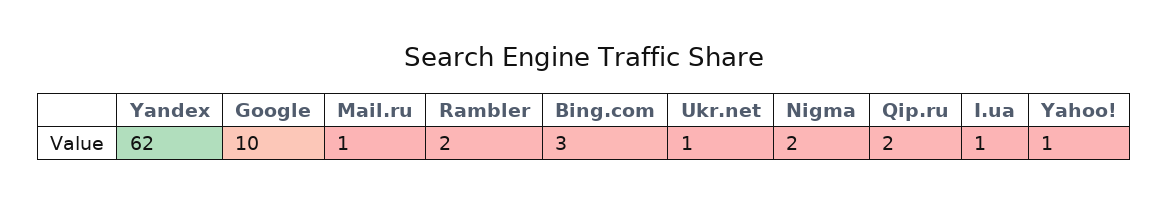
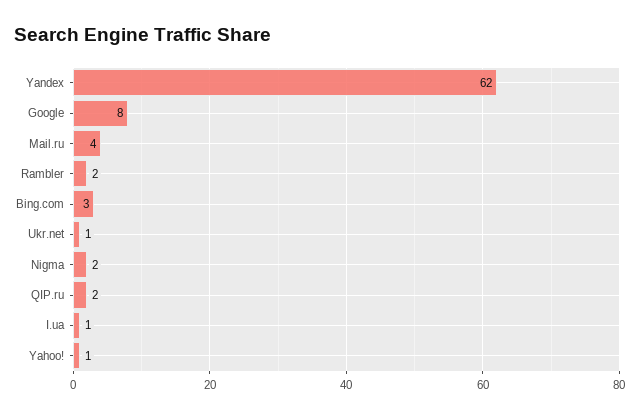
Google: 10 -> 8
Mail.ru: 1 -> 4

